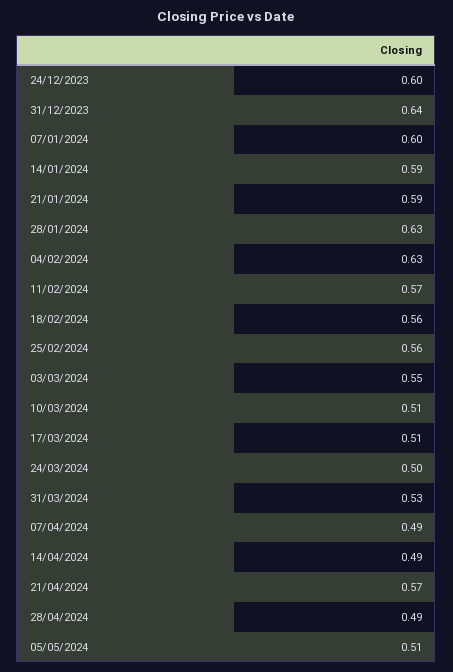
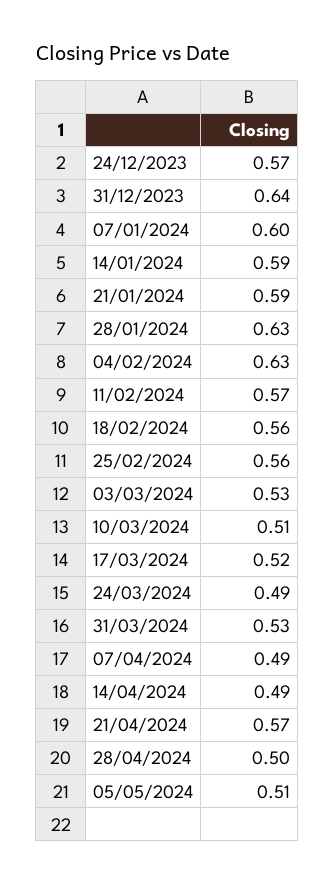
24/12/2023: 0.6 -> 0.57
03/03/2024: 0.55 -> 0.53
17/03/2024: 0.51 -> 0.52
24/03/2024: 0.5 -> 0.49
28/04/2024: 0.49 -> 0.5

